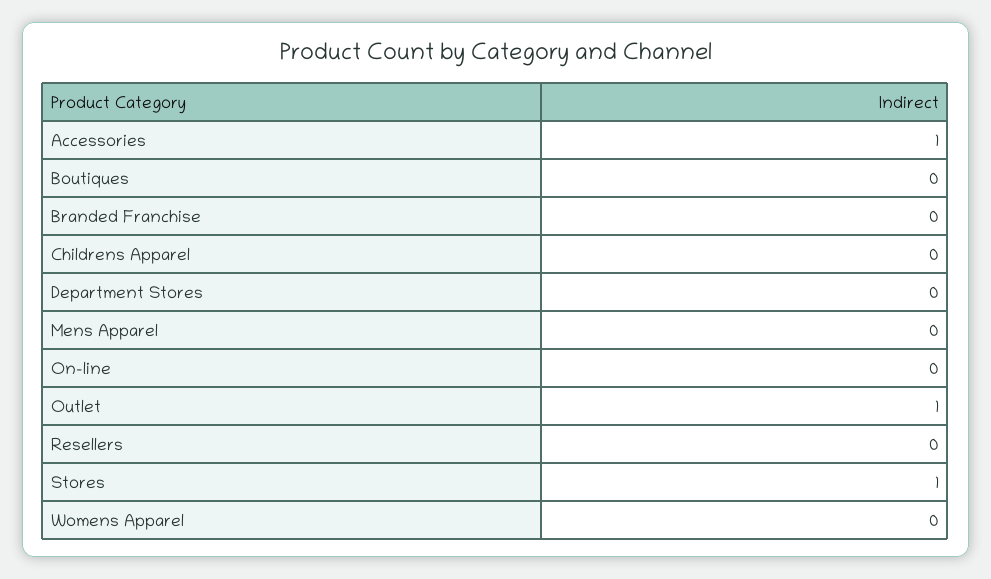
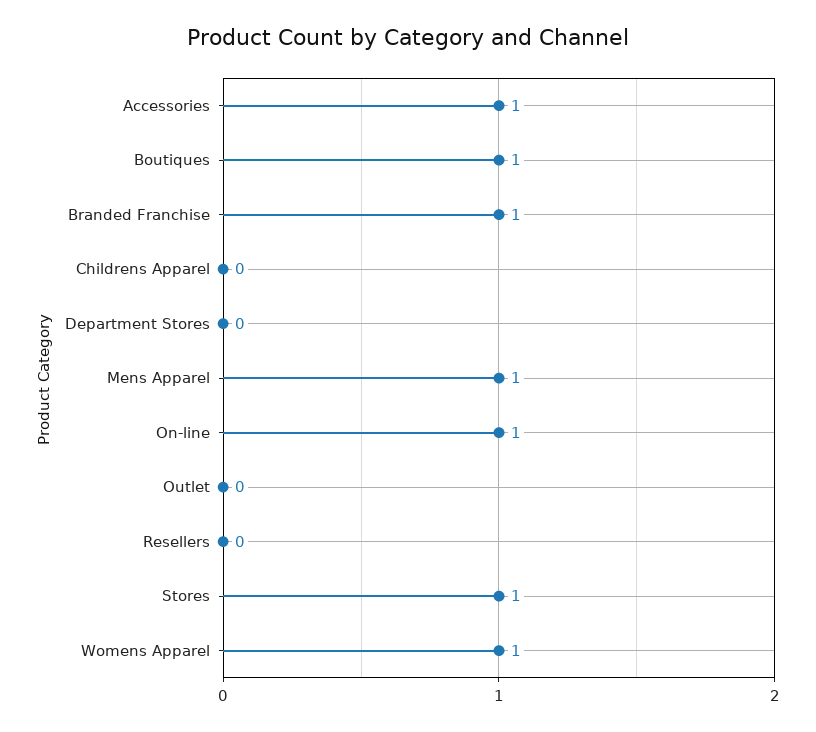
Boutiques: 0 -> 1
Branded Franchise: 0 -> 1
Mens Apparel: 0 -> 1
On-line: 0 -> 1
Outlet: 1 -> 0
Womens Apparel: 0 -> 1

